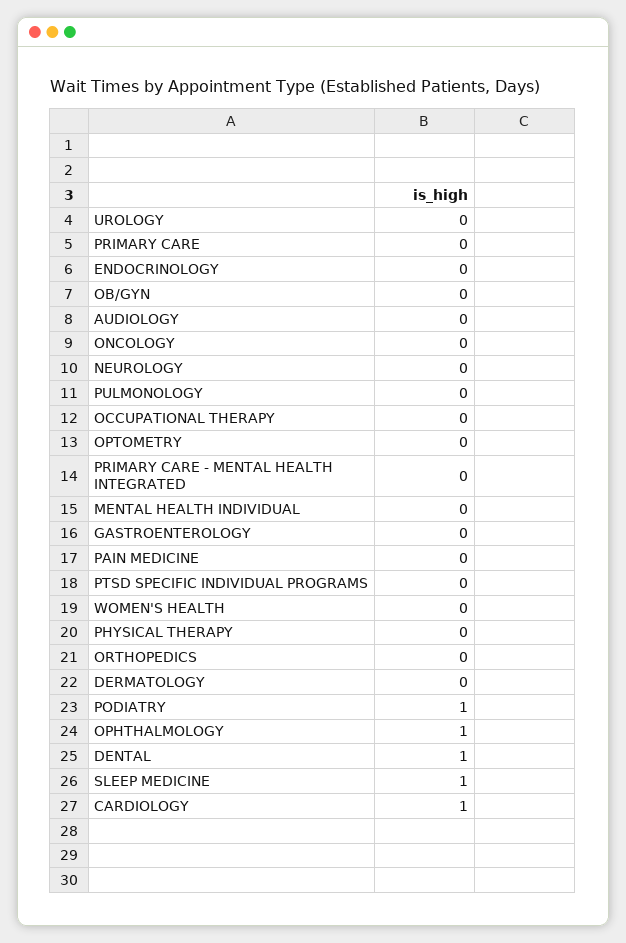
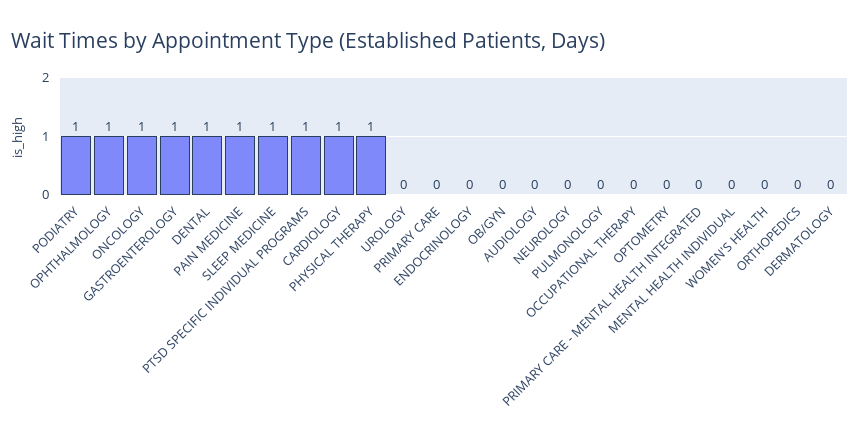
ONCOLOGY: 0 -> 1
GASTROENTEROLOGY: 0 -> 1
PAIN MEDICINE: 0 -> 1
PTSD SPECIFIC INDIVIDUAL PROGRAMS: 0 -> 1
PHYSICAL THERAPY: 0 -> 1

